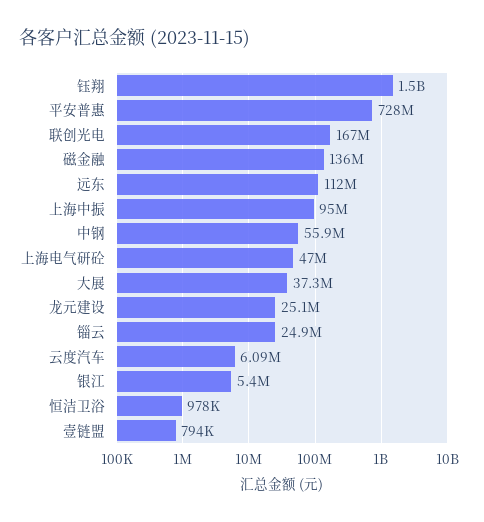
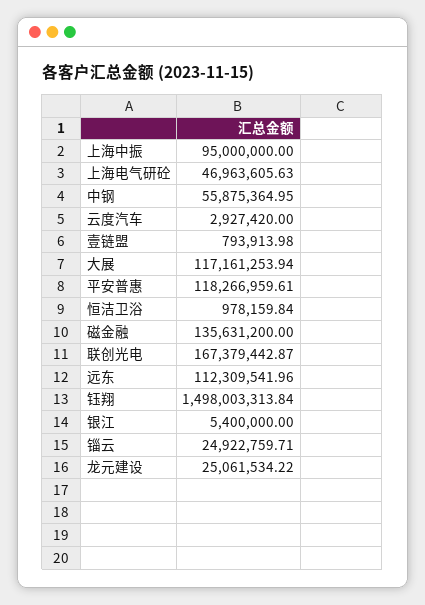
平安普惠: 728000000 -> 118266959.61
大展: 37300000 -> 117161253.94
云度汽车: 6090000 -> 2927420

